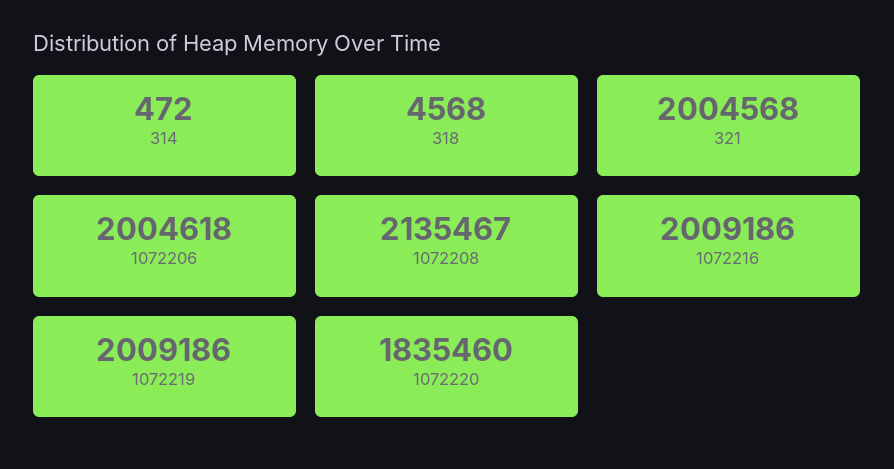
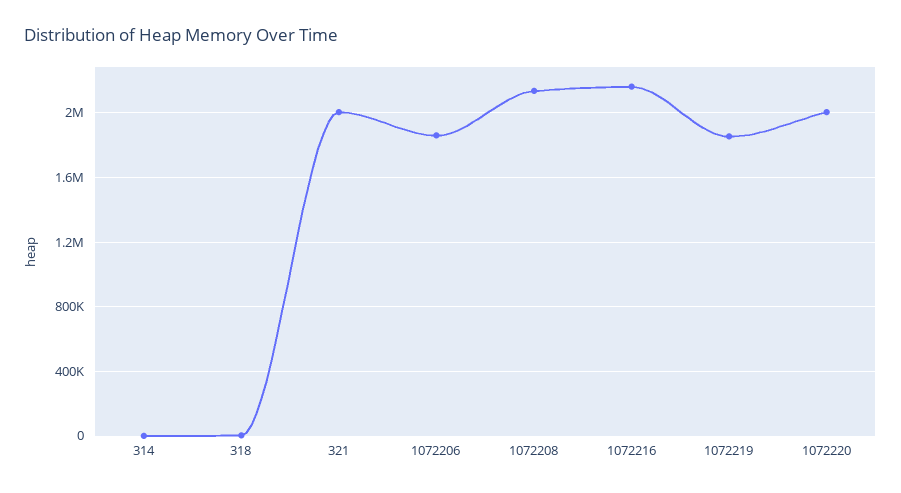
1072206: 2004618 -> 1850000
1072216: 2009186 -> 2150000
1072219: 2009186 -> 1850000
1072220: 1835460 -> 2000000

